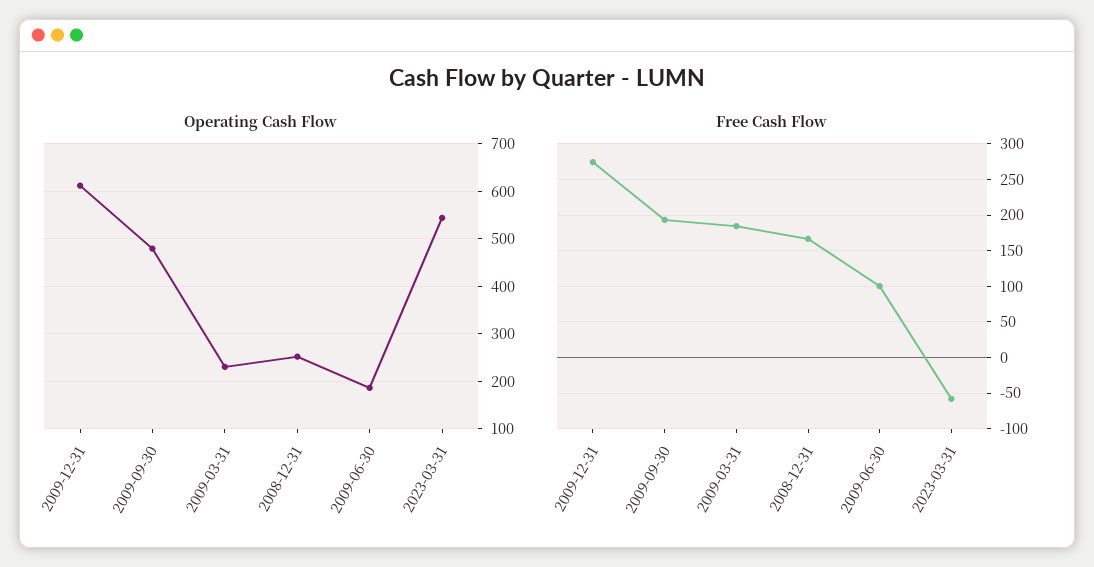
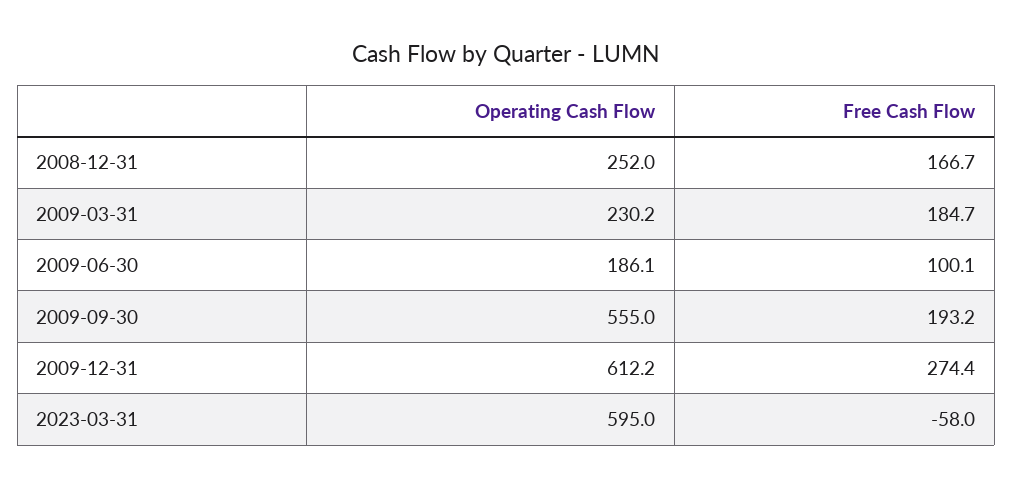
Operating Cash Flow, 2009-09-30: 480 -> 555
Operating Cash Flow, 2023-03-31: 540 -> 595

